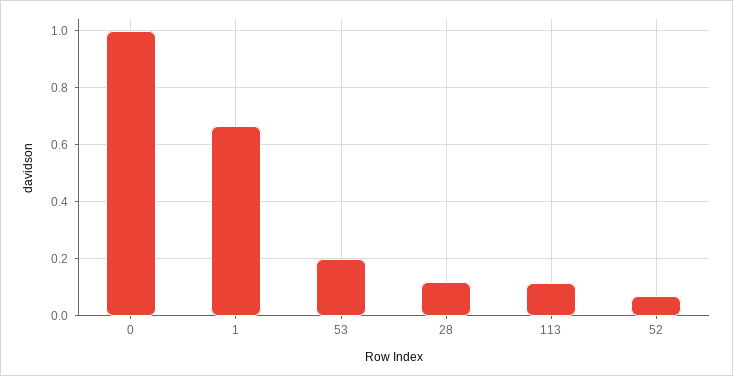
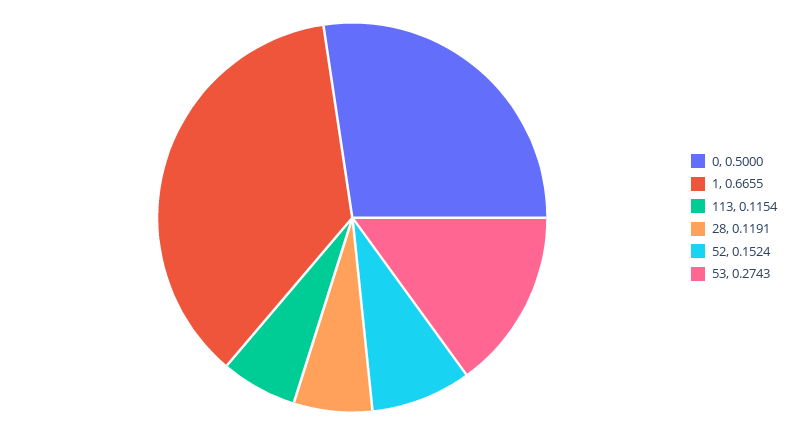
0: 1 -> 0.5
53: 0.2 -> 0.2743
52: 0.075 -> 0.1524

